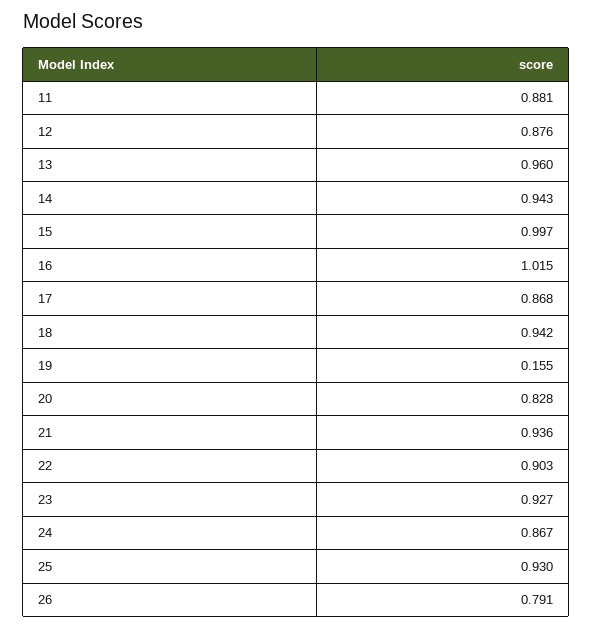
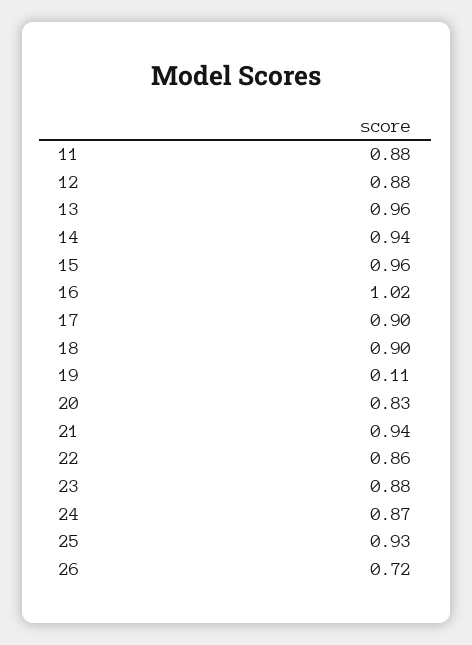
15: 0.997 -> 0.96
17: 0.868 -> 0.9
18: 0.942 -> 0.9
19: 0.155 -> 0.11
22: 0.903 -> 0.86
23: 0.927 -> 0.88
26: 0.791 -> 0.72

